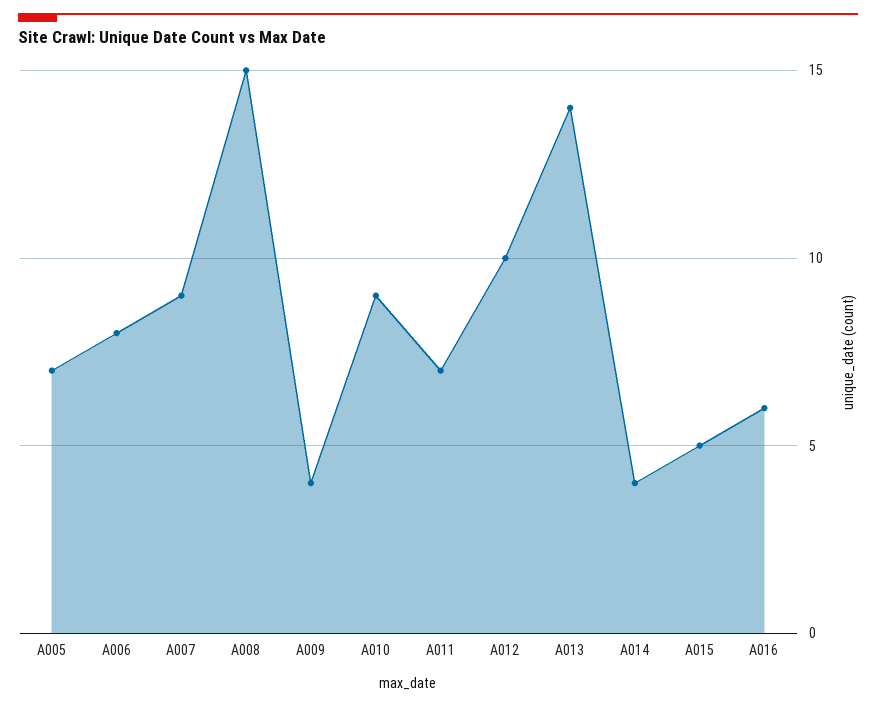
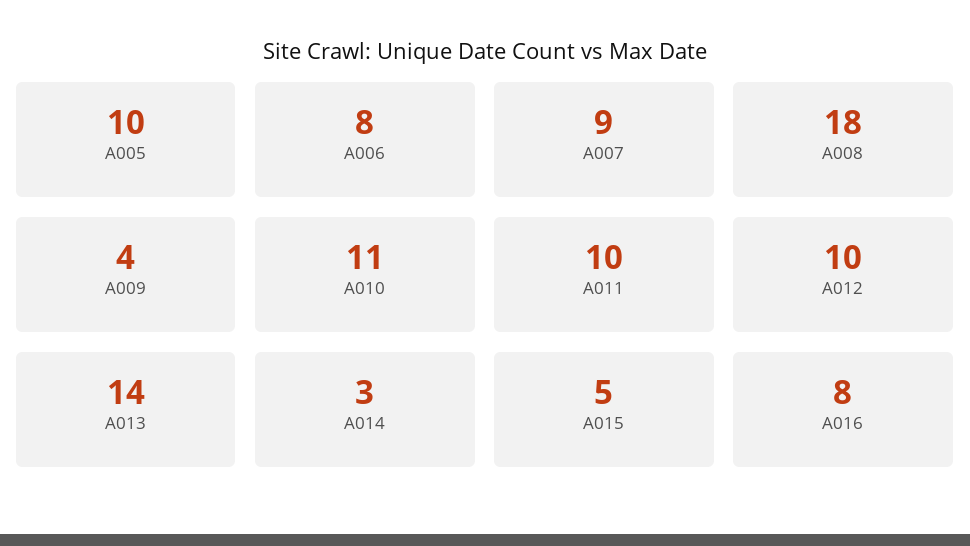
A005: 7 -> 10
A008: 15 -> 18
A010: 9 -> 11
A011: 7 -> 10
A014: 4 -> 3
A016: 6 -> 8

